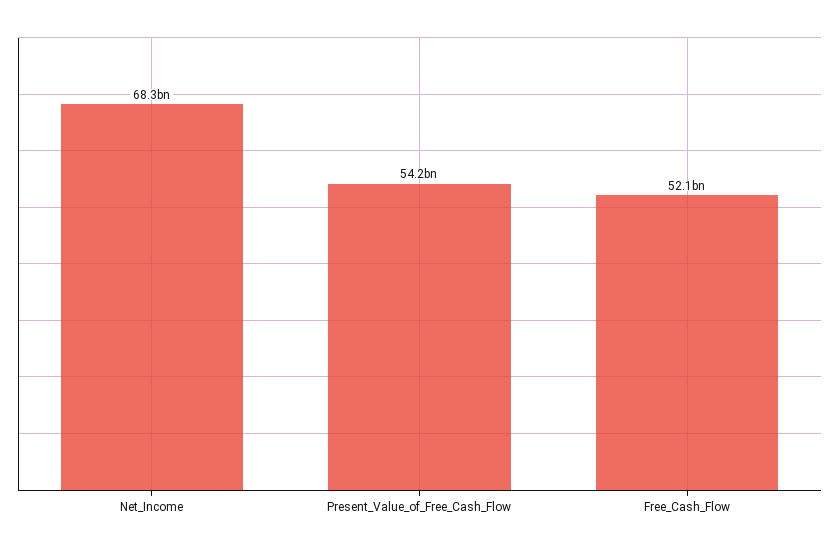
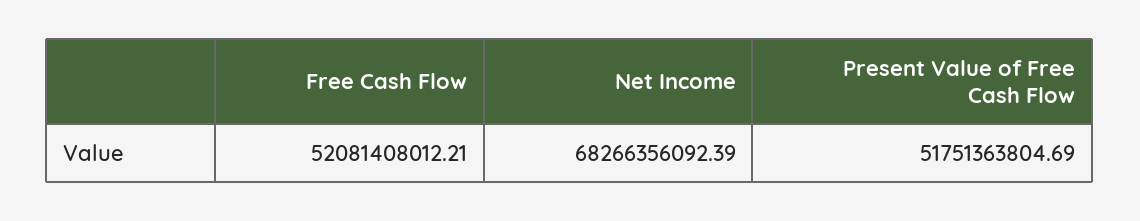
Present_Value_of_Free_Cash_Flow: 54200000000 -> 51751363804.69

